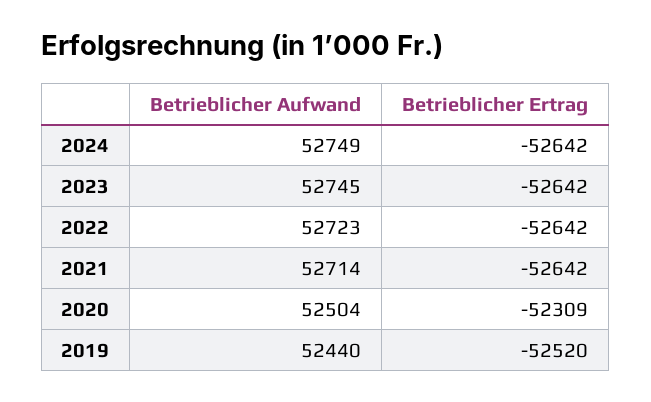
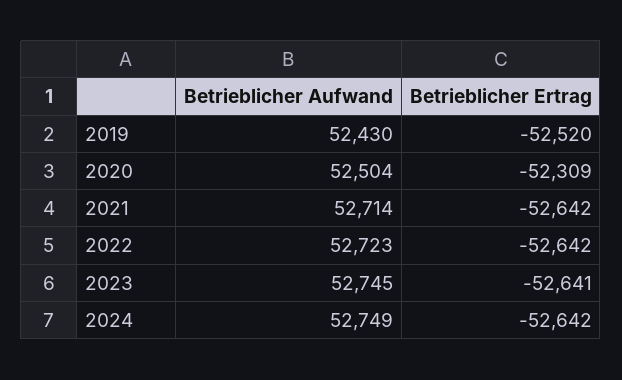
Betrieblicher Ertrag, 2023: -52642 -> -52641
Betrieblicher Aufwand, 2019: 52440 -> 52430

